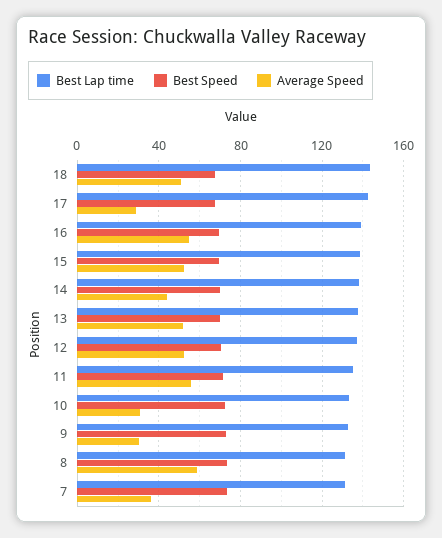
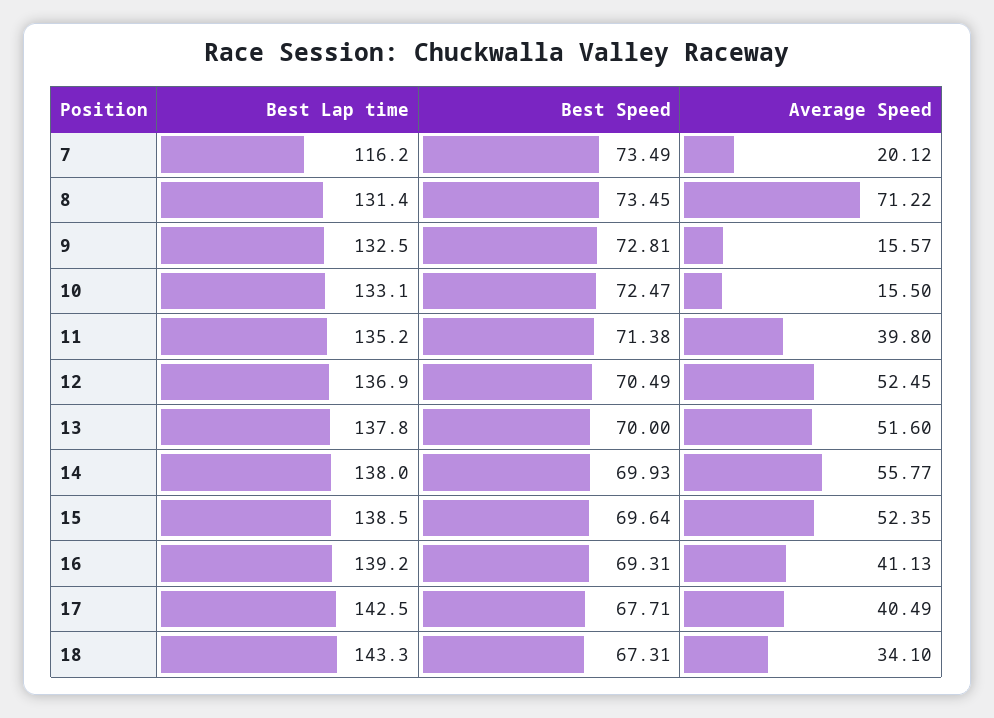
Average Speed, 18: 50 -> 34.1
Average Speed, 17: 30 -> 40.49
Average Speed, 16: 55 -> 41.13
Average Speed, 14: 45 -> 55.77
Average Speed, 11: 55 -> 39.8
Average Speed, 10: 30 -> 15.5
Average Speed, 9: 30 -> 15.57
Average Speed, 8: 60 -> 71.22
Best Lap time, 7: 130 -> 116.2
Average Speed, 7: 35 -> 20.12

